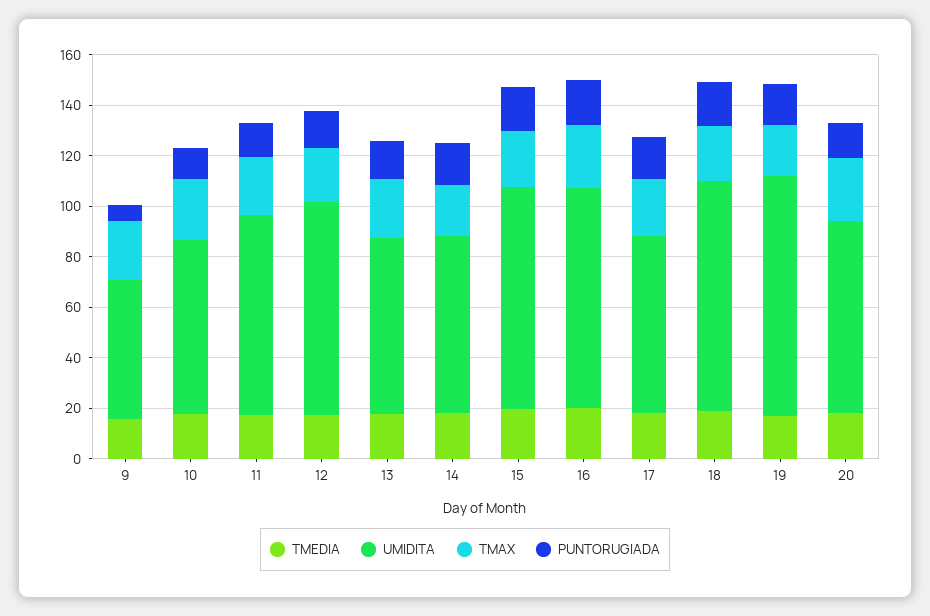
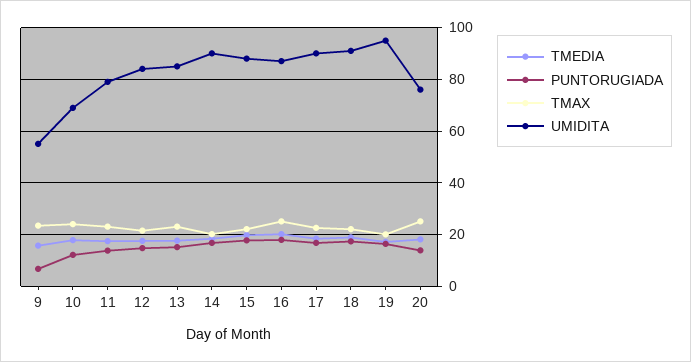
UMIDITA, 13: 70 -> 85
UMIDITA, 14: 70 -> 90
UMIDITA, 17: 70 -> 90

